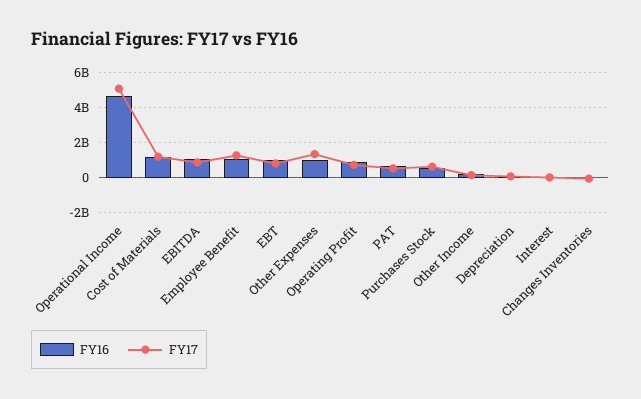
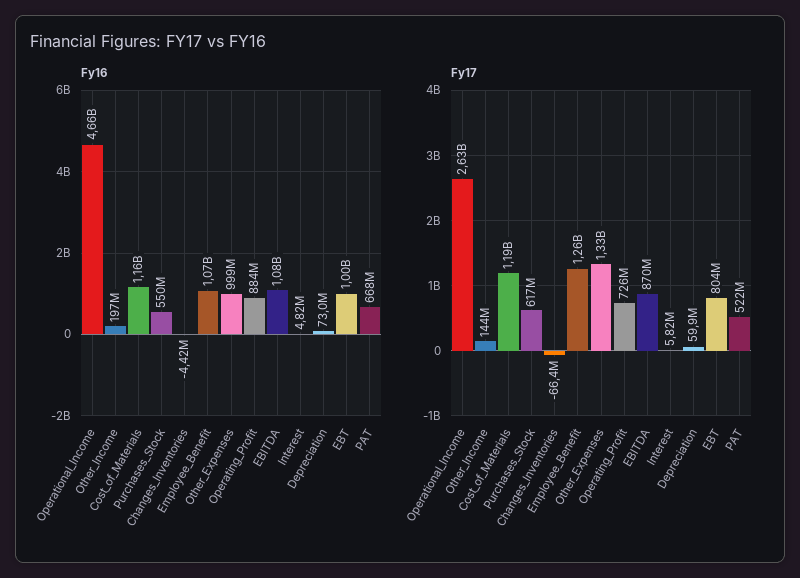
FY17, Operational Income: 5000000000 -> 2630000000

